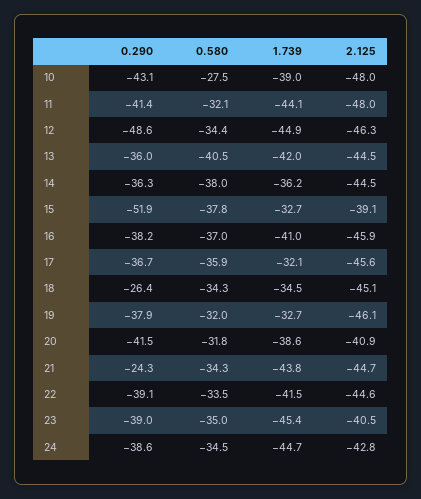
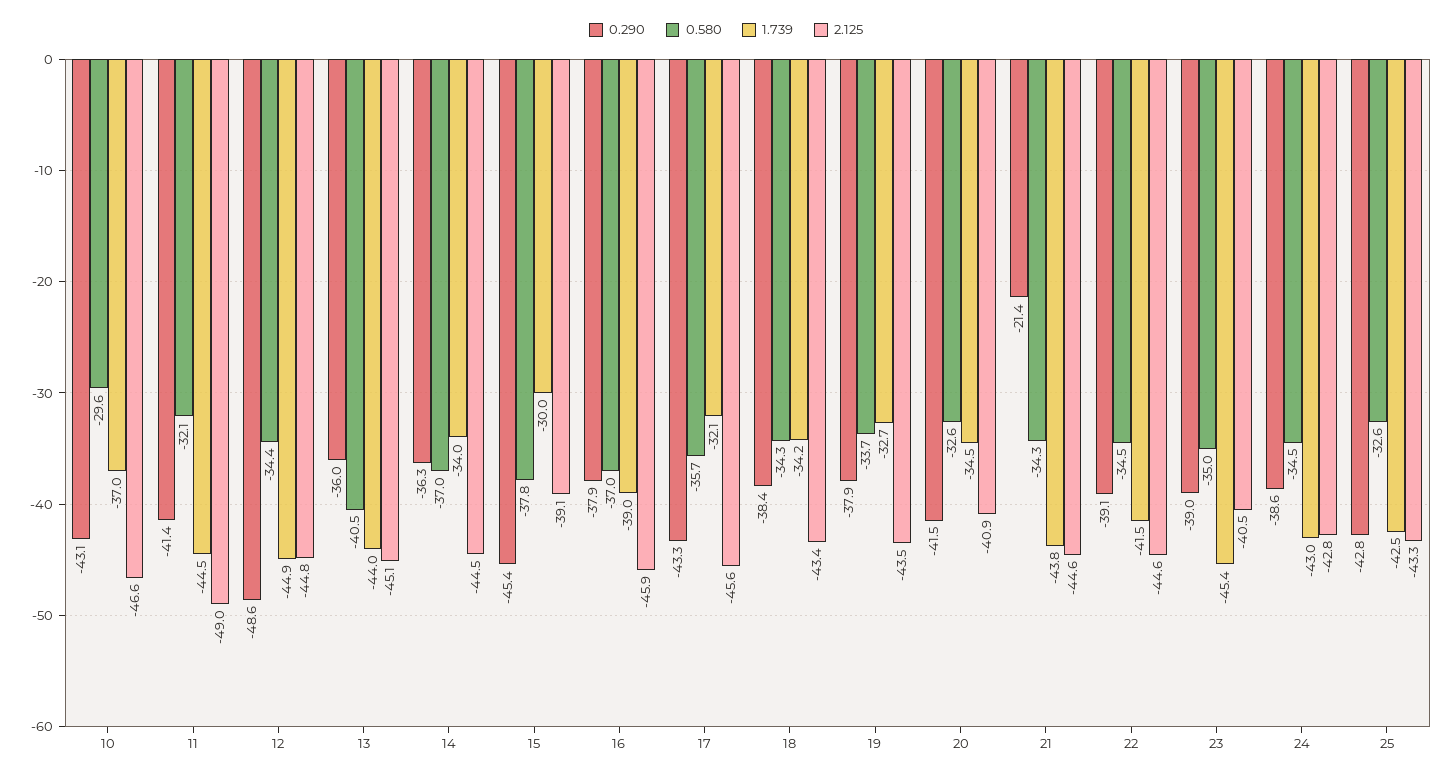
0.580, 10: -27.5 -> -29.6
1.739, 10: -39 -> -37
2.125, 10: -48 -> -46.6
1.739, 11: -44.1 -> -44.5
2.125, 11: -48 -> -49
2.125, 12: -46.3 -> -44.8
1.739, 13: -42 -> -44
2.125, 13: -44.5 -> -45.1
0.580, 14: -38 -> -37
1.739, 14: -36.2 -> -34
0.290, 15: -51.9 -> -45.4
1.739, 15: -32.7 -> -30
0.290, 16: -38.2 -> -37.9
1.739, 16: -41 -> -39
0.290, 17: -36.7 -> -43.3
0.580, 17: -35.9 -> -35.7
0.290, 18: -26.4 -> -38.4
1.739, 18: -34.5 -> -34.2
2.125, 18: -45.1 -> -43.4
0.580, 19: -32 -> -33.7
2.125, 19: -46.1 -> -43.5
0.580, 20: -31.8 -> -32.6
1.739, 20: -38.6 -> -34.5
0.290, 21: -24.3 -> -21.4
2.125, 21: -44.7 -> -44.6
0.580, 22: -33.5 -> -34.5
1.739, 24: -44.7 -> -43
0.290, 25: none -> -42.8
0.580, 25: none -> -32.6
1.739, 25: none -> -42.5
2.125, 25: none -> -43.3

